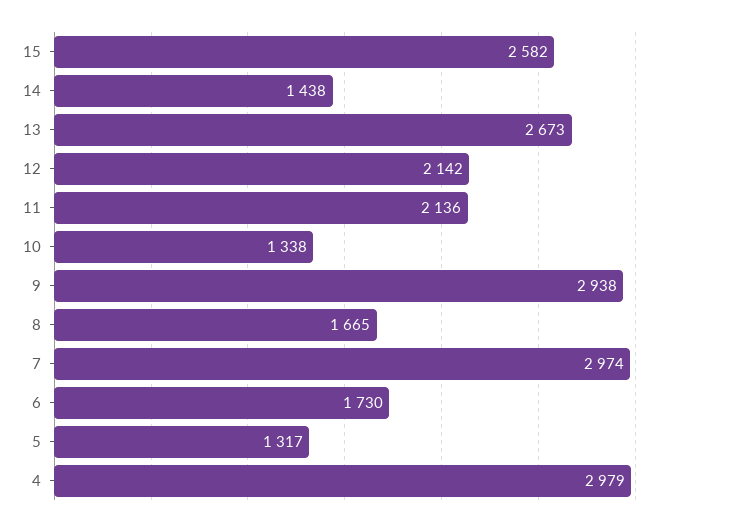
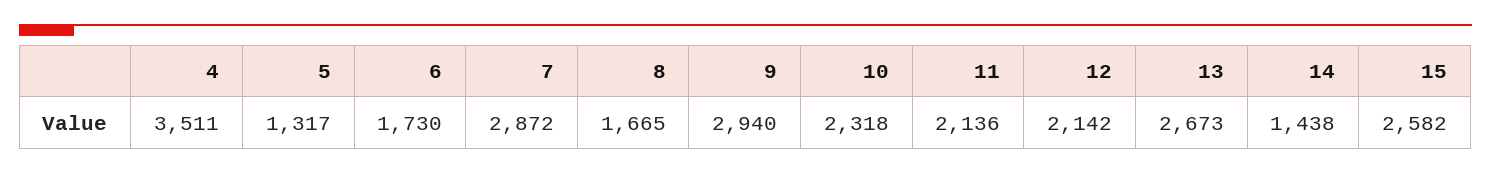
10: 1338 -> 2318
9: 2938 -> 2940
7: 2974 -> 2872
4: 2979 -> 3511

